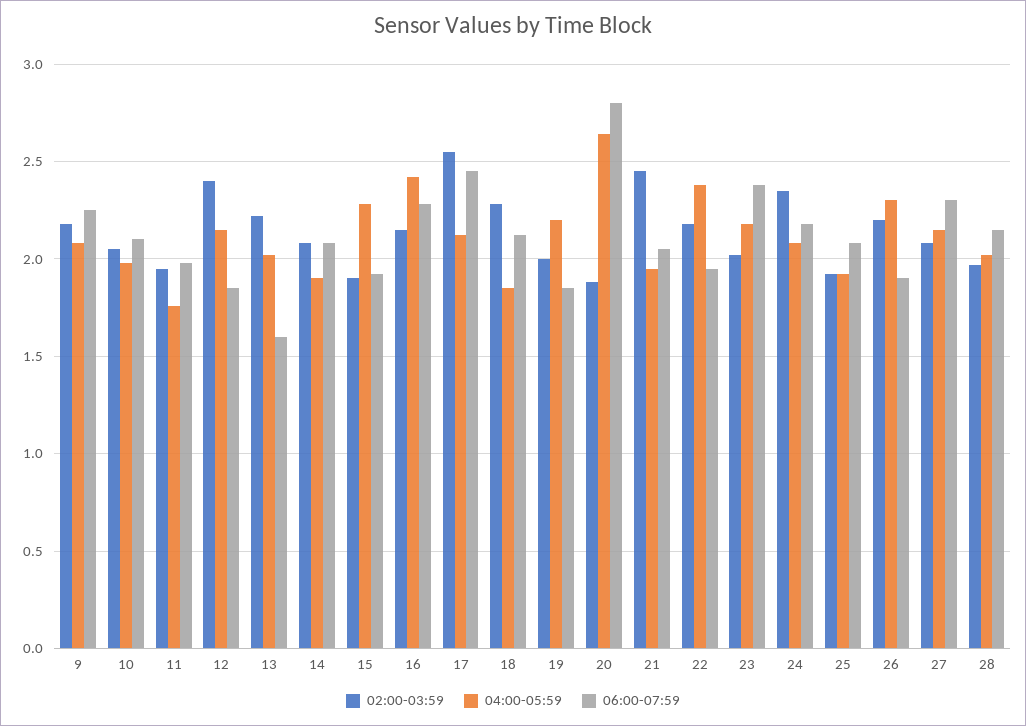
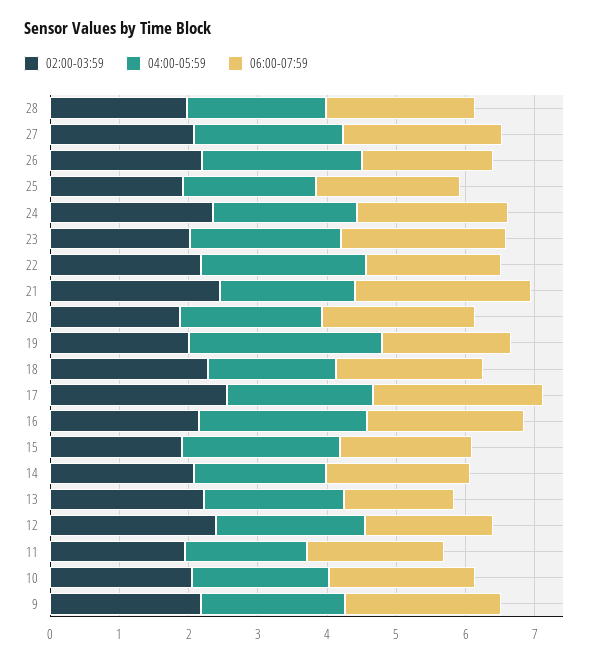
04:00-05:59, 19: 2.2 -> 2.8
04:00-05:59, 20: 2.65 -> 2
06:00-07:59, 20: 2.8 -> 2.2
06:00-07:59, 21: 2.05 -> 2.6

